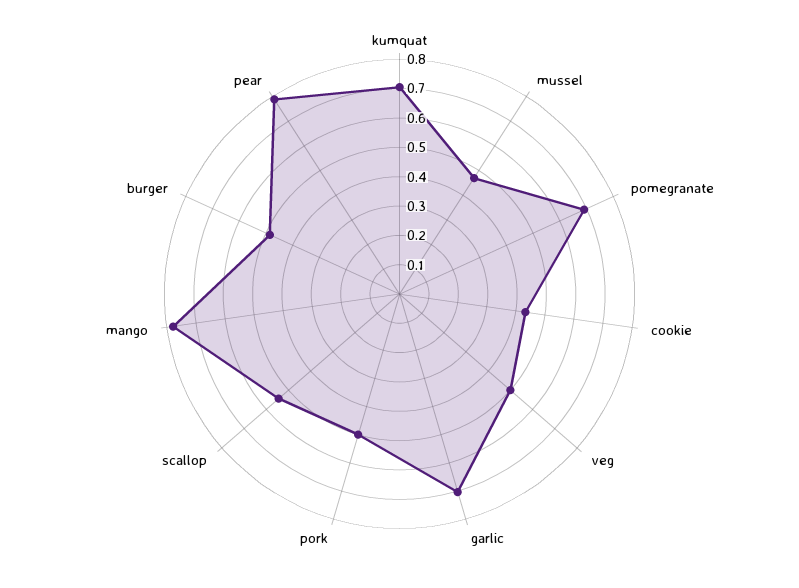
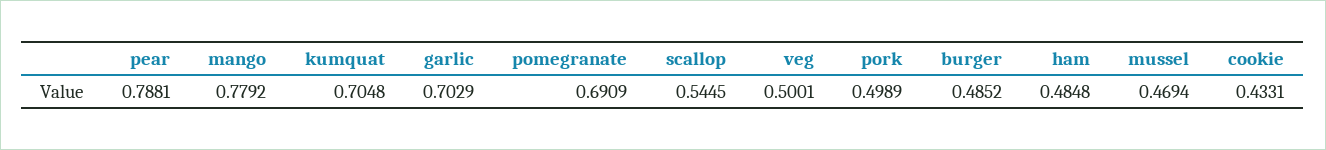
ham: none -> 0.4848

